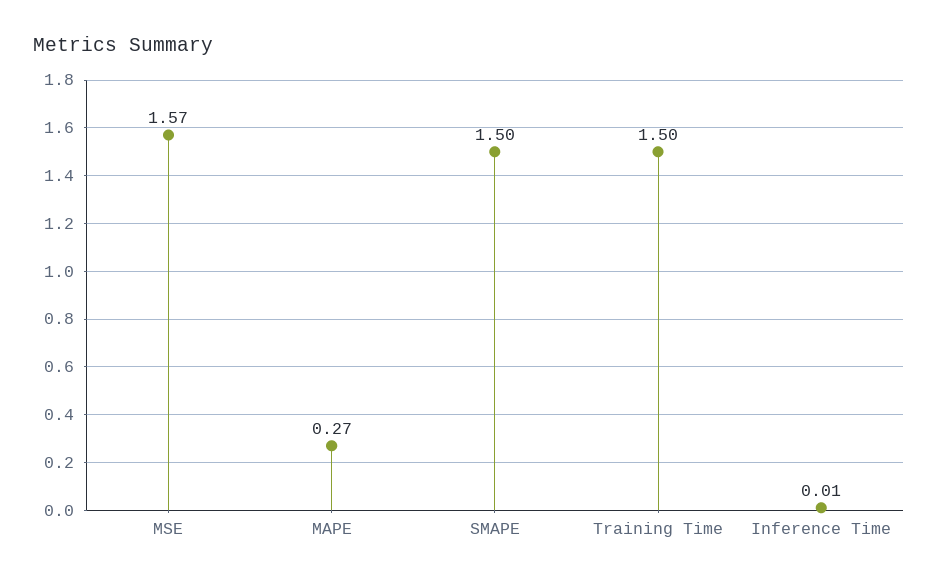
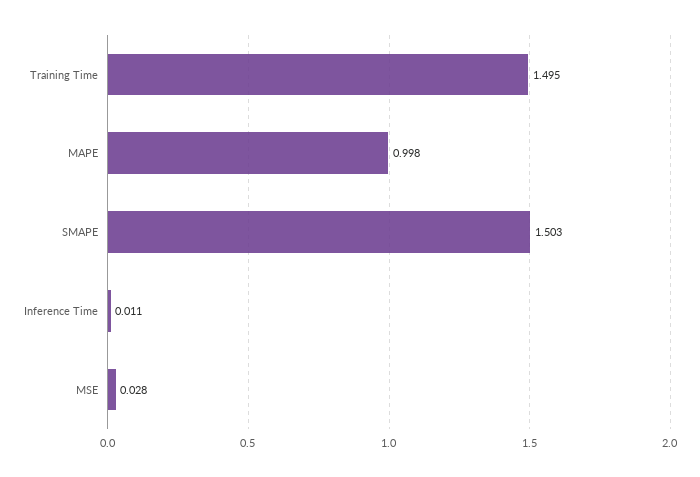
MSE: 1.57 -> 0.028
MAPE: 0.27 -> 0.998

